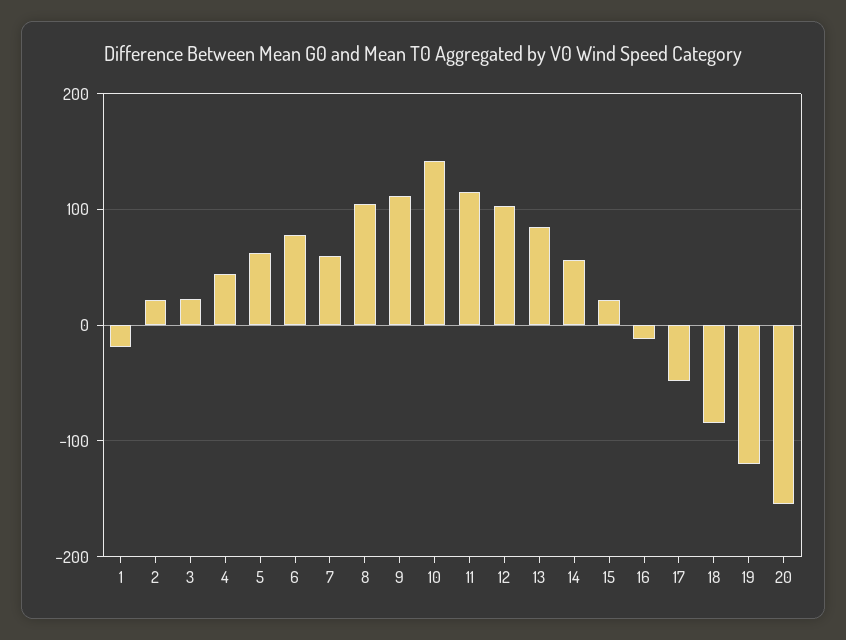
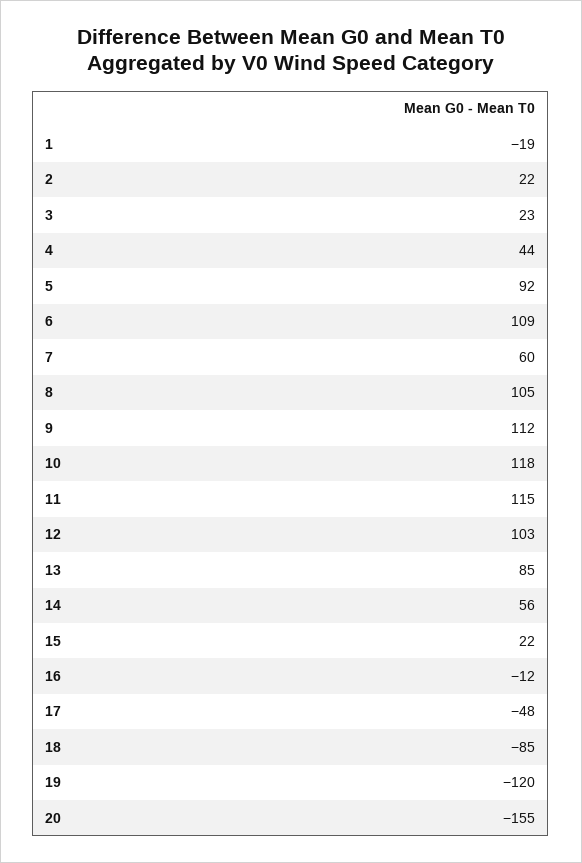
5: 60 -> 92
6: 80 -> 109
10: 140 -> 118

